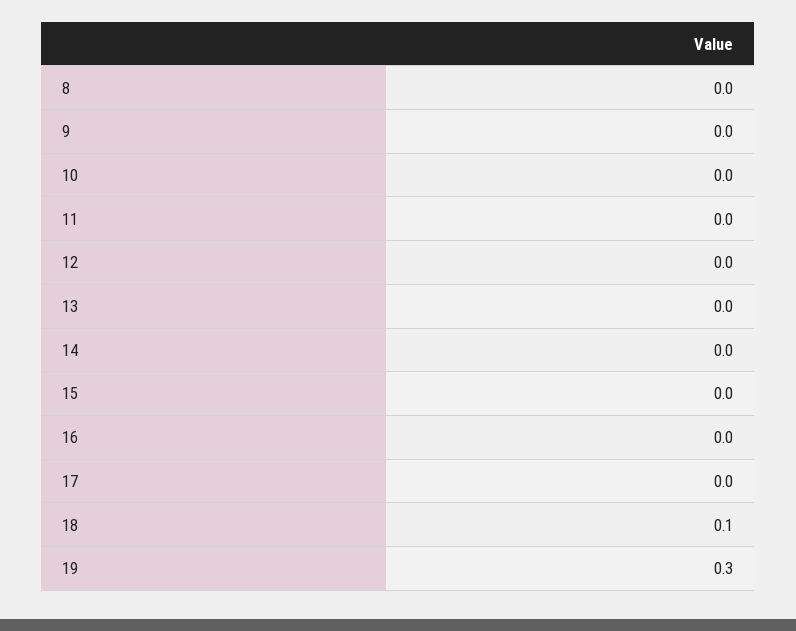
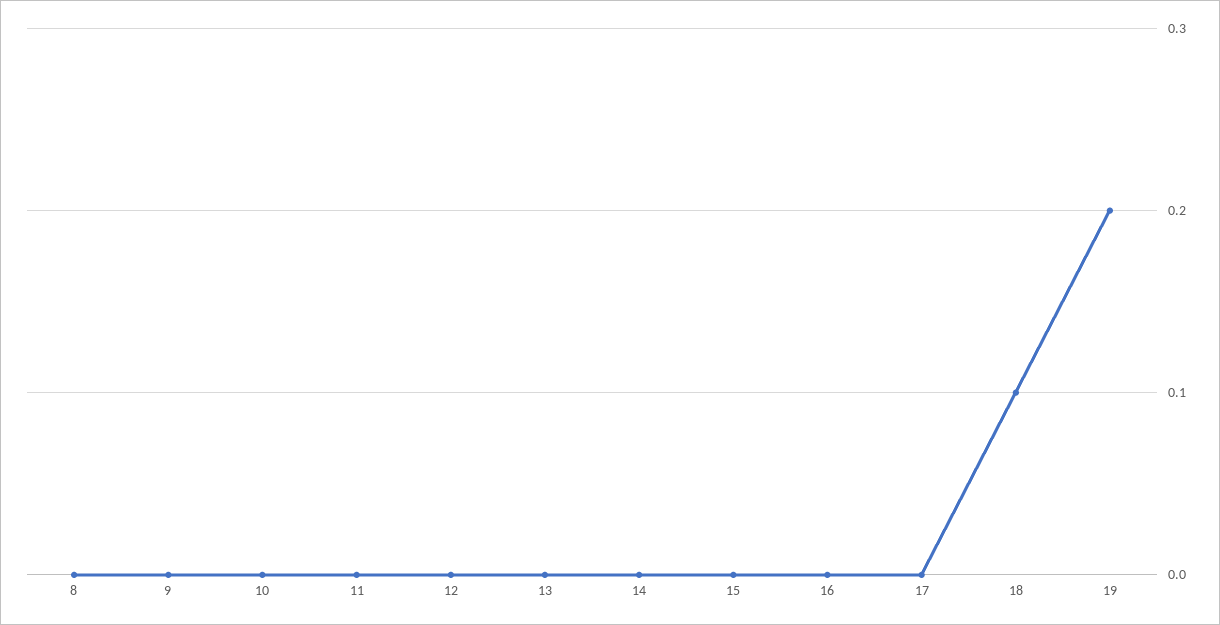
19: 0.3 -> 0.2

